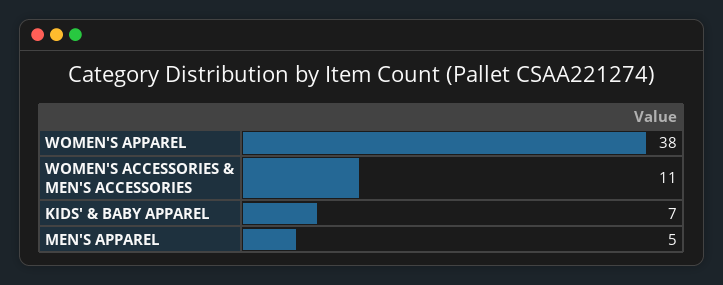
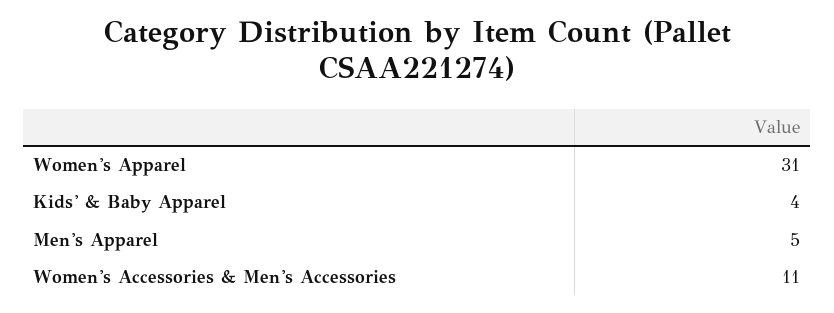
WOMEN'S APPAREL: 38 -> 31
KIDS' & BABY APPAREL: 7 -> 4

